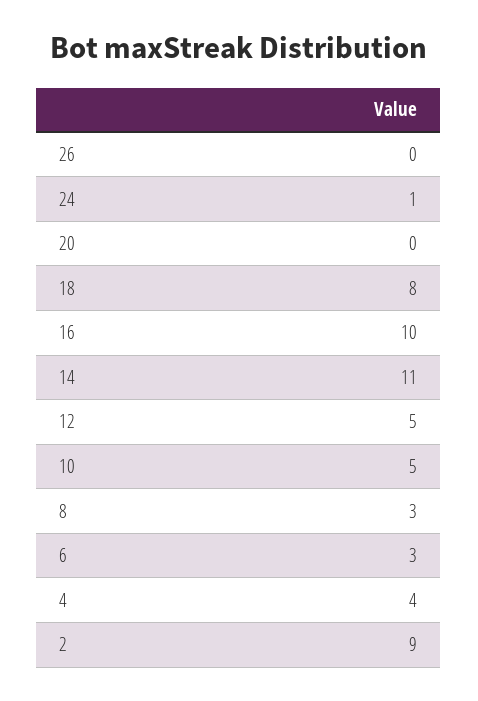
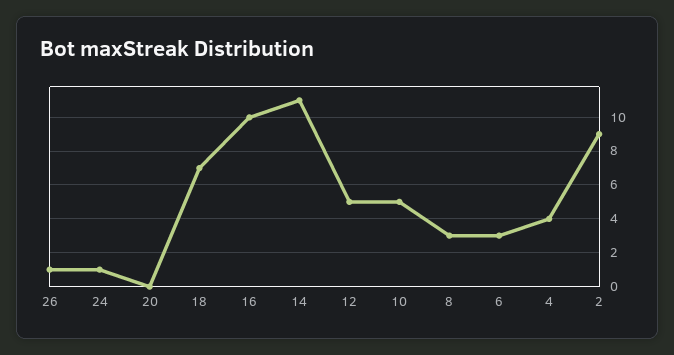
26: 0 -> 1
18: 8 -> 7

